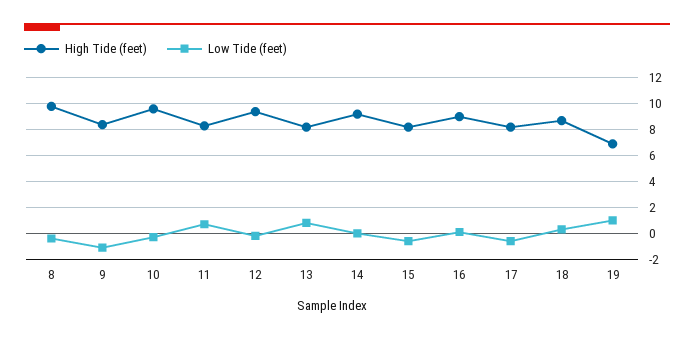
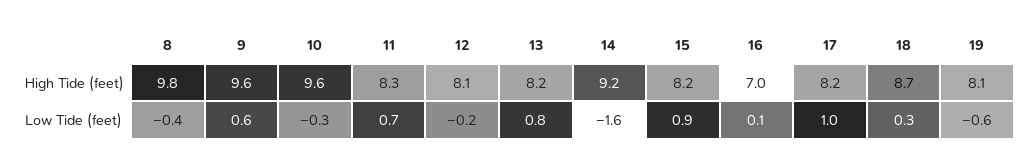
High Tide (feet), 9: 8.5 -> 9.6
Low Tide (feet), 9: -1 -> 0.6
High Tide (feet), 12: 9.5 -> 8.1
Low Tide (feet), 14: 0 -> -1.6
Low Tide (feet), 15: -0.5 -> 0.9
High Tide (feet), 16: 9 -> 7
Low Tide (feet), 17: -0.5 -> 1
High Tide (feet), 19: 7 -> 8.1
Low Tide (feet), 19: 1 -> -0.6

